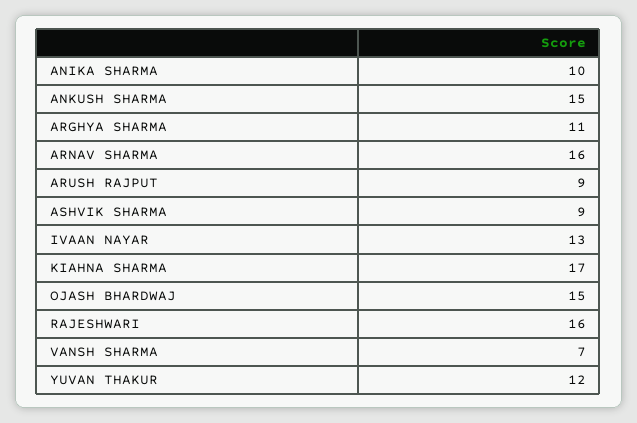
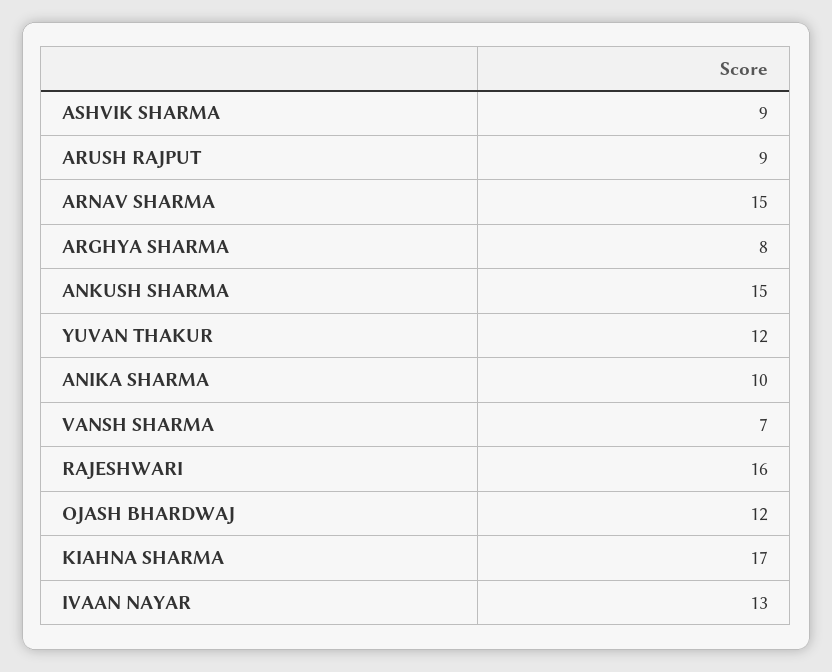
ARGHYA SHARMA: 11 -> 8
ARNAV SHARMA: 16 -> 15
OJASH BHARDWAJ: 15 -> 12

